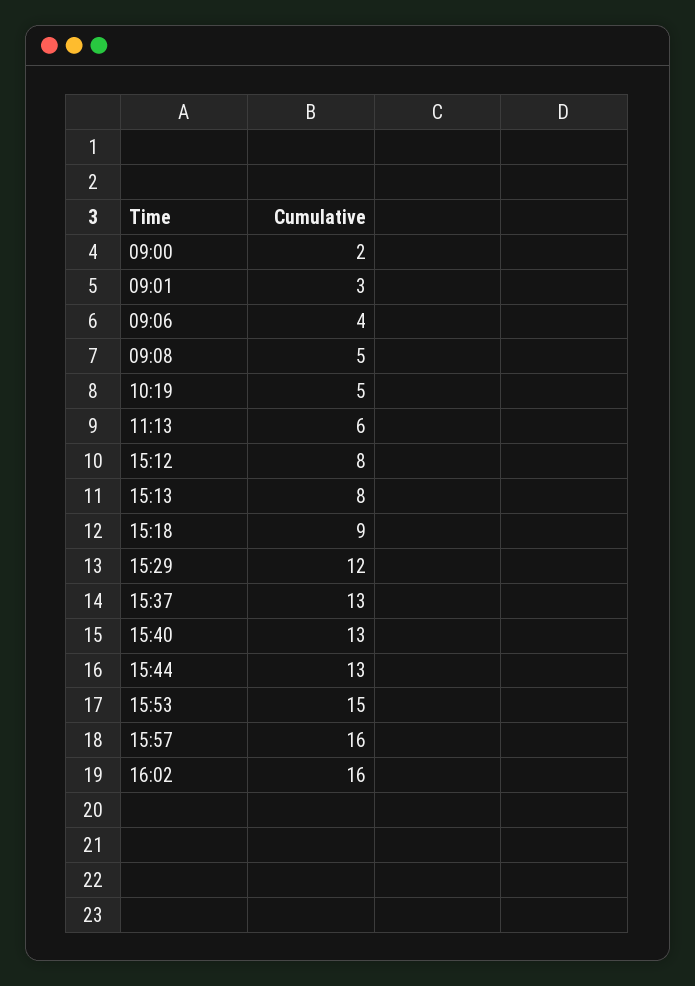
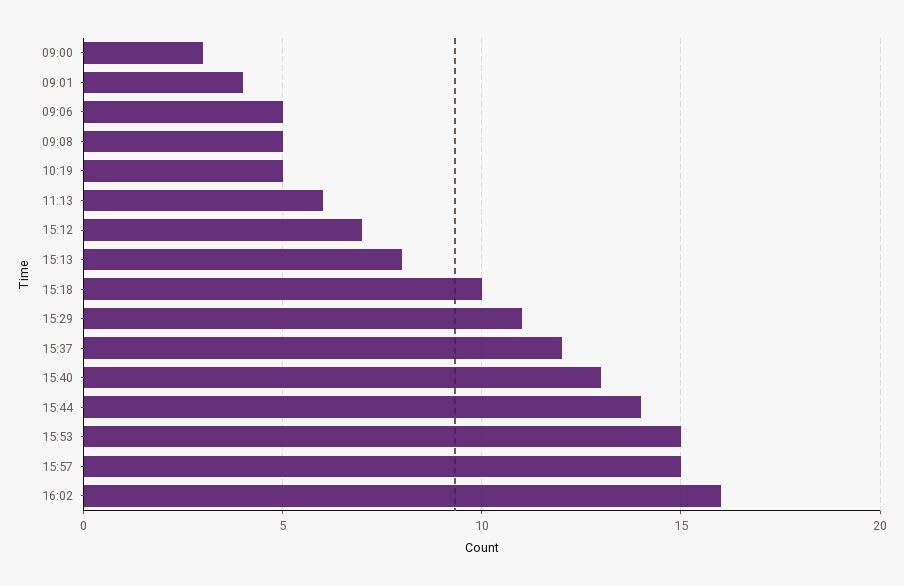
09:00: 2 -> 3
09:01: 3 -> 4
09:06: 4 -> 5
15:12: 8 -> 7
15:18: 9 -> 10
15:29: 12 -> 11
15:37: 13 -> 12
15:44: 13 -> 14
15:57: 16 -> 15

